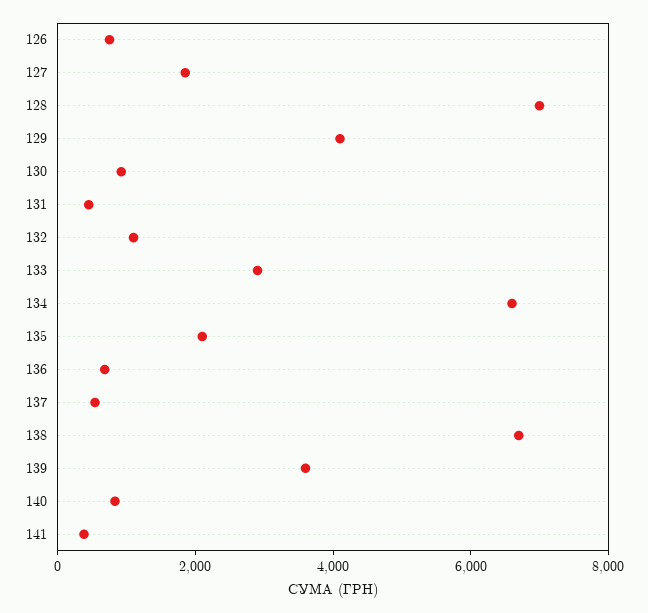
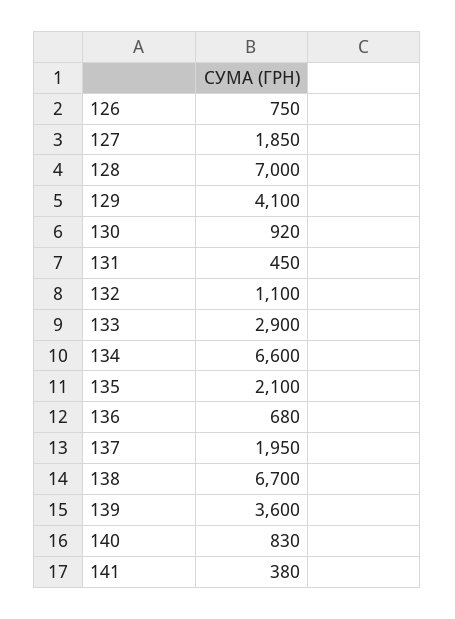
137: 500 -> 1950

